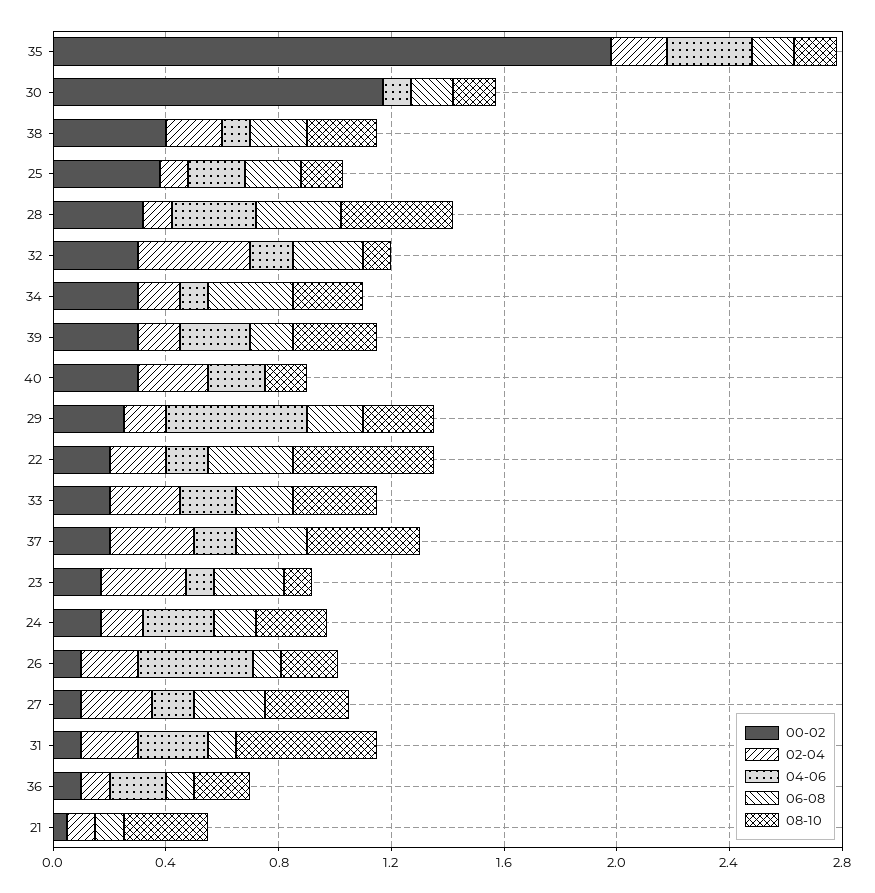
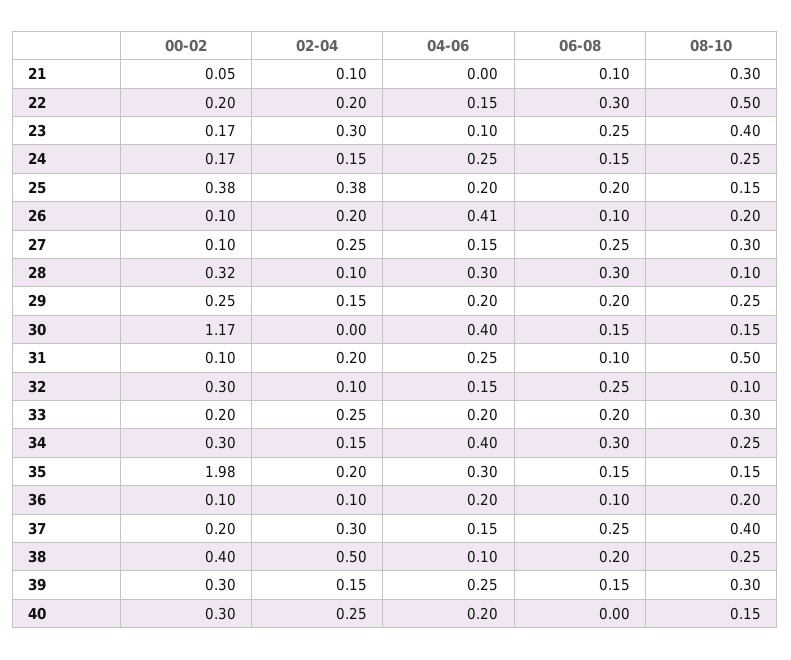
04-06, 30: 0.1 -> 0.4
02-04, 38: 0.2 -> 0.5
02-04, 25: 0.1 -> 0.38
08-10, 28: 0.4 -> 0.1
02-04, 32: 0.4 -> 0.1
04-06, 34: 0.1 -> 0.4
04-06, 29: 0.5 -> 0.2
08-10, 23: 0.1 -> 0.4

